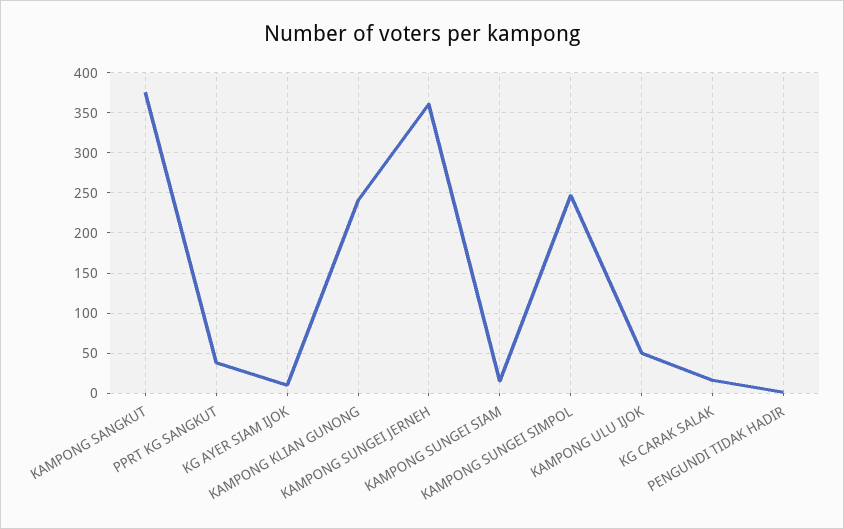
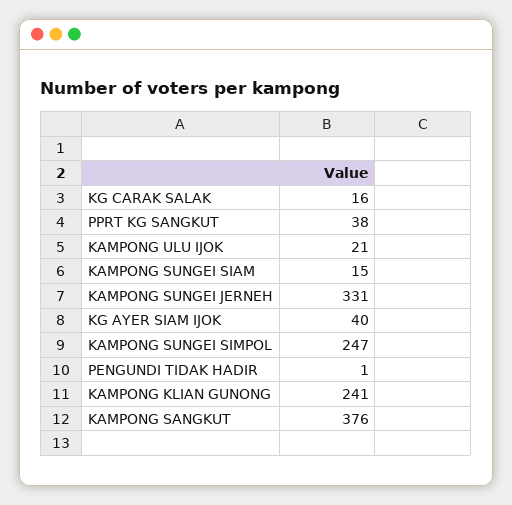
KG AYER SIAM IJOK: 10 -> 40
KAMPONG SUNGEI JERNEH: 360 -> 331
KAMPONG ULU IJOK: 50 -> 21

